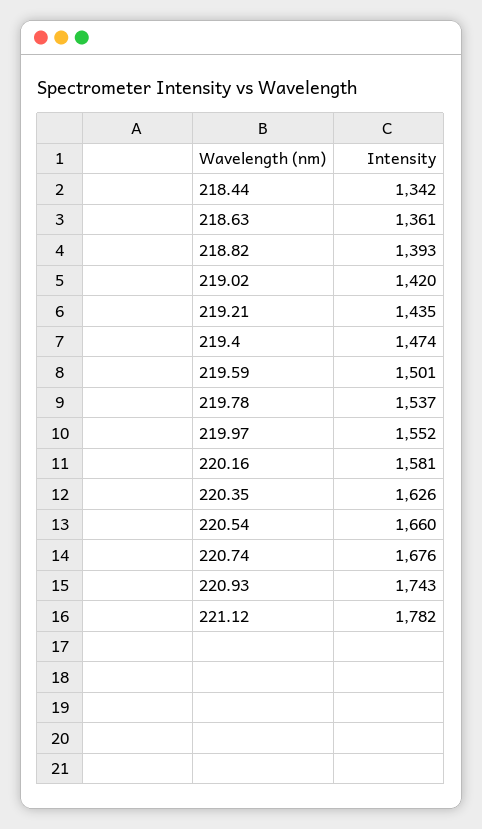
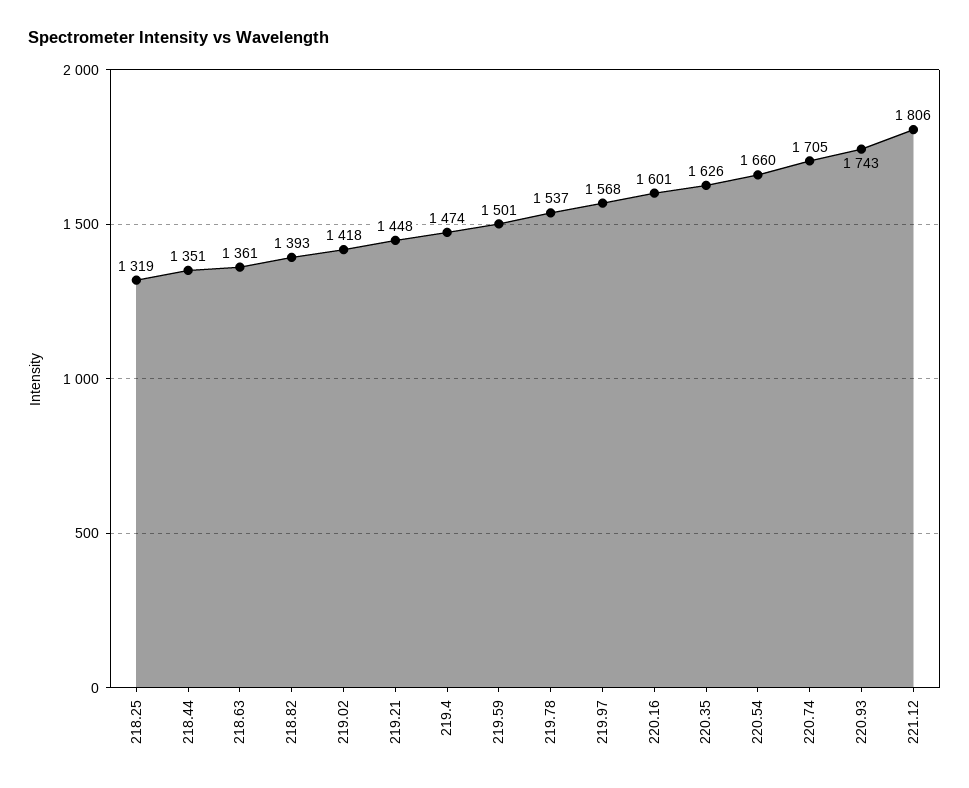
218.44: 1342 -> 1351
219.02: 1420 -> 1418
219.21: 1435 -> 1448
219.97: 1552 -> 1568
220.16: 1581 -> 1601
220.74: 1676 -> 1705
221.12: 1782 -> 1806
218.25: none -> 1319

